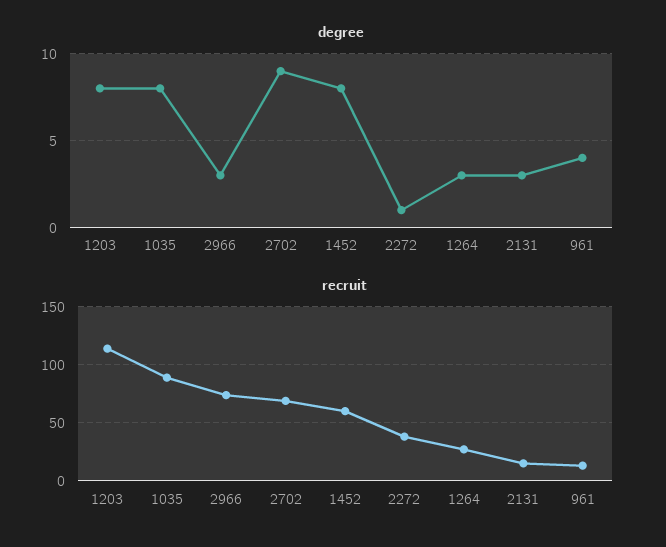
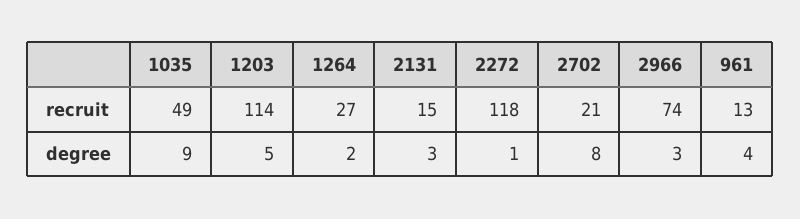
degree, 1203: 8 -> 5
degree, 1035: 8 -> 9
degree, 2702: 9 -> 8
degree, 1452: 8 -> none
degree, 1264: 3 -> 2
recruit, 1035: 90 -> 49
recruit, 2702: 70 -> 21
recruit, 1452: 60 -> none
recruit, 2272: 40 -> 118

